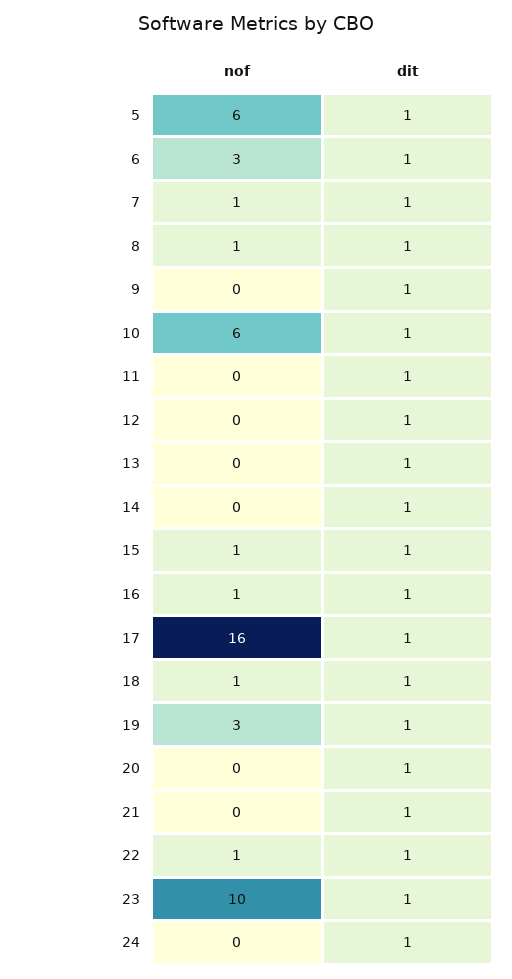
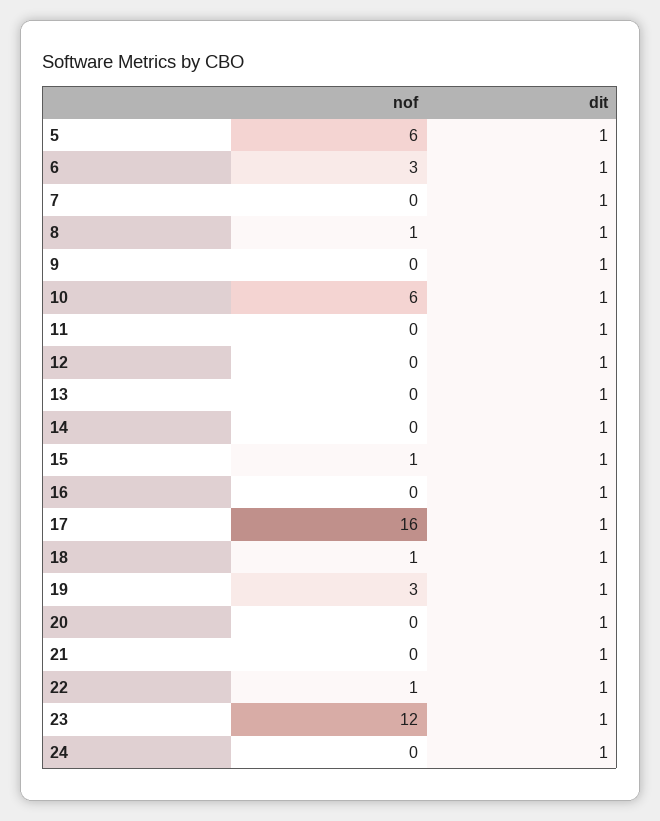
nof, 7: 1 -> 0
nof, 16: 1 -> 0
nof, 23: 10 -> 12

